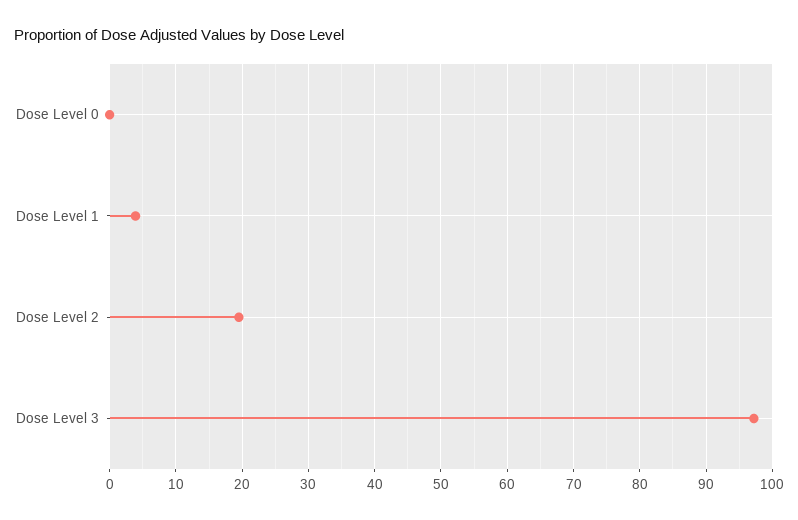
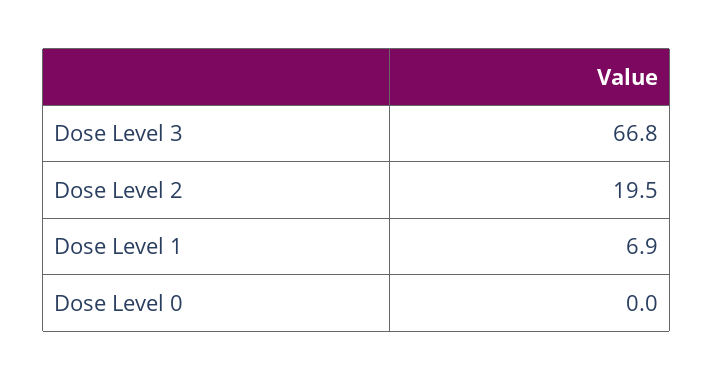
Dose Level 1: 4 -> 6.9
Dose Level 3: 97 -> 66.8

